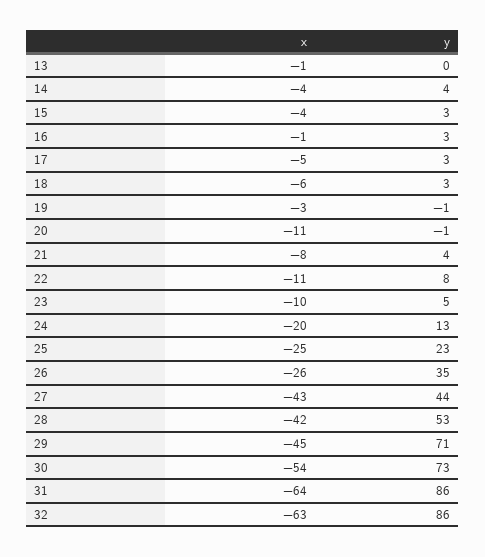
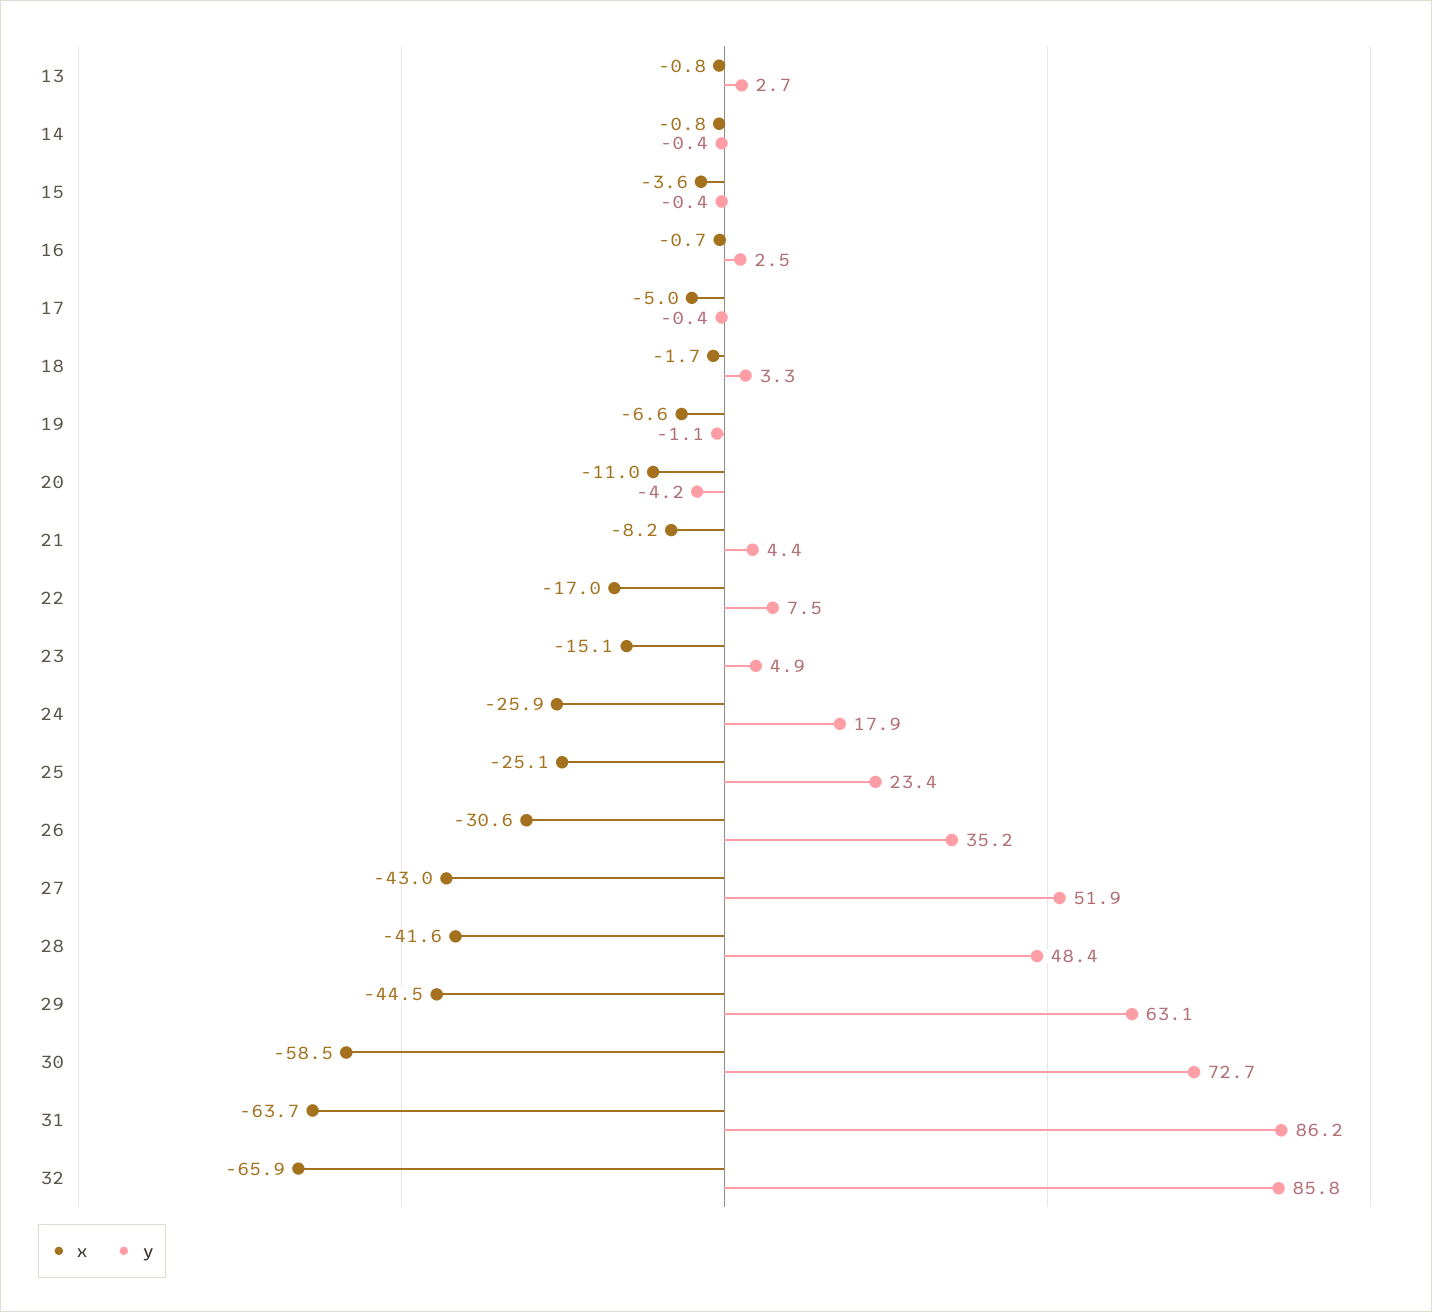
y, 13: 0 -> 2.7
x, 14: -4 -> -0.8
y, 14: 4 -> -0.4
y, 15: 3 -> -0.4
y, 17: 3 -> -0.4
x, 18: -6 -> -1.7
x, 19: -3 -> -6.6
y, 20: -1 -> -4.2
x, 22: -11 -> -17
x, 23: -10 -> -15.1
x, 24: -20 -> -25.9
y, 24: 13 -> 17.9
x, 26: -26 -> -30.6
y, 27: 44 -> 51.9
y, 28: 53 -> 48.4
y, 29: 71 -> 63.1
x, 30: -54 -> -58.5
x, 32: -63 -> -65.9

